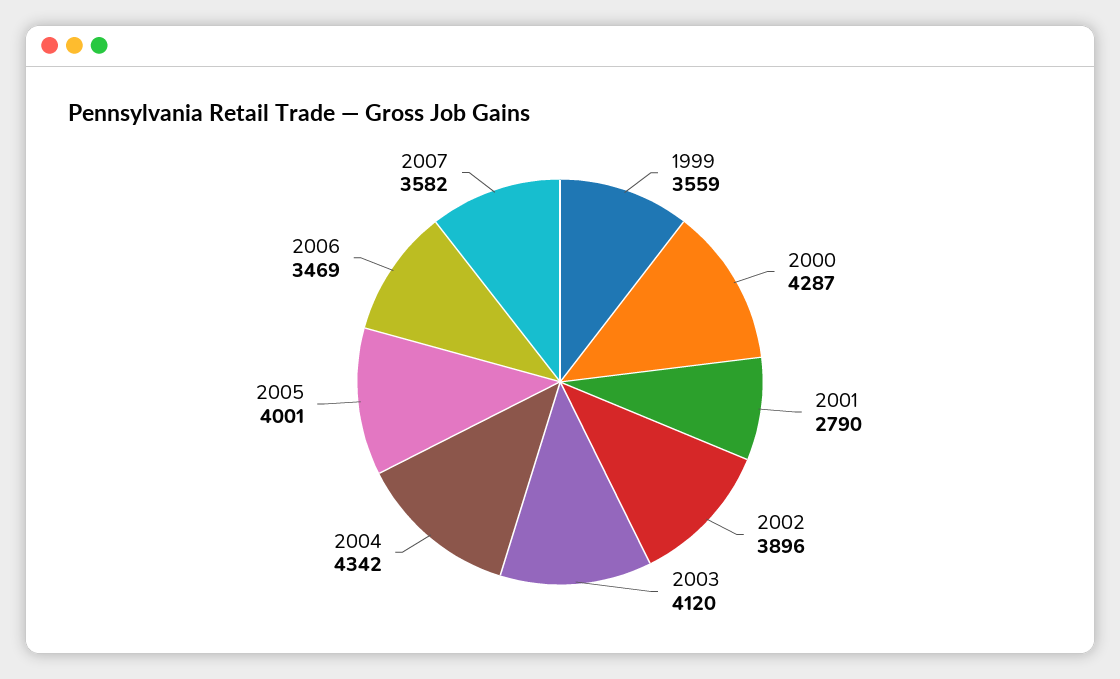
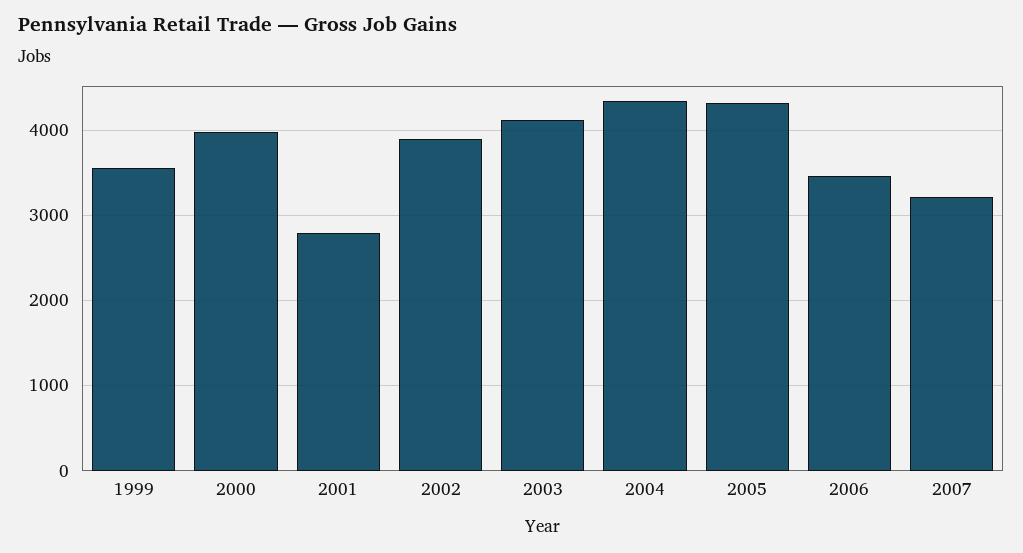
2000: 4287 -> 4000
2005: 4001 -> 4300
2007: 3582 -> 3200

